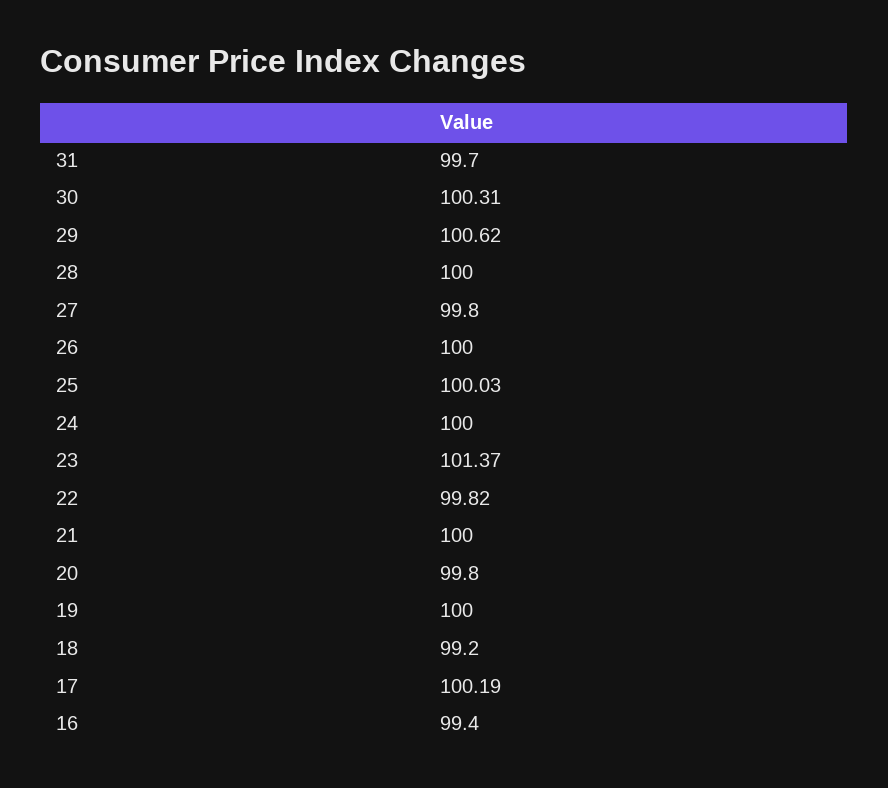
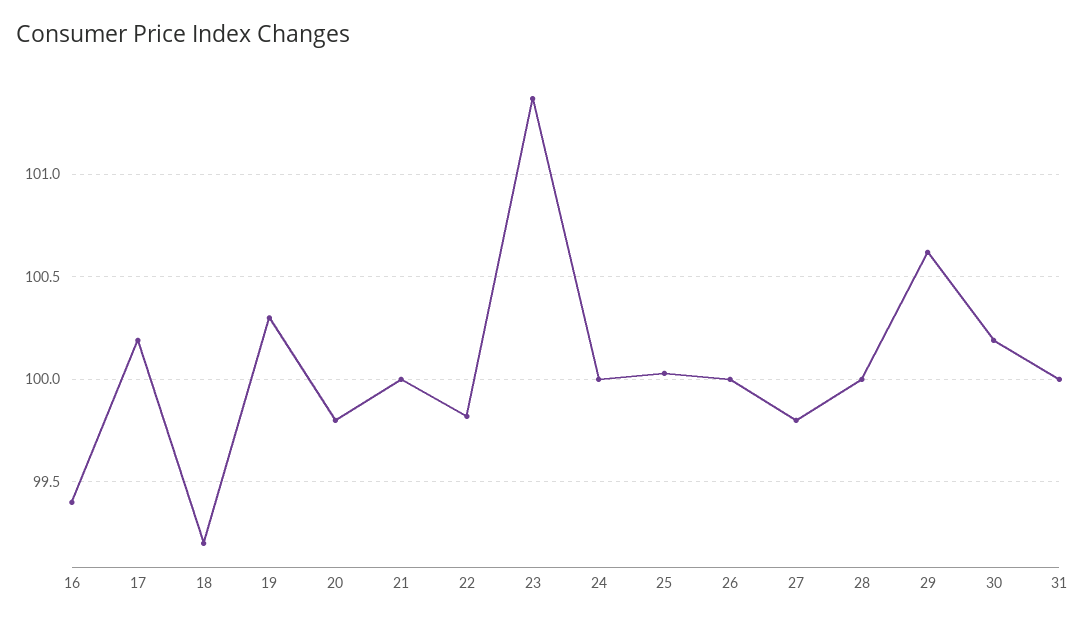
31: 99.7 -> 100
30: 100.31 -> 100.2
19: 100 -> 100.3

